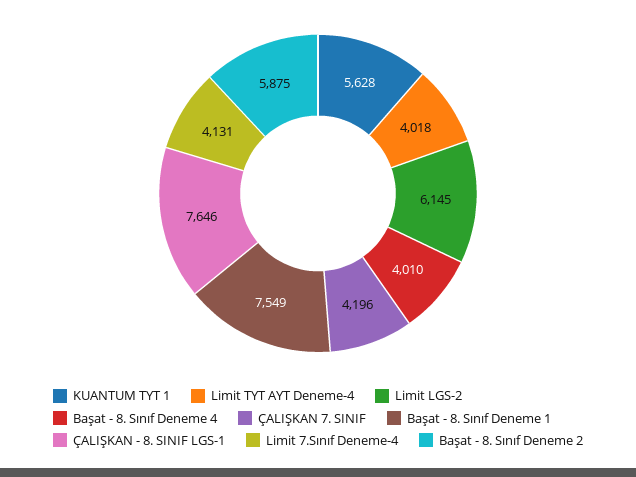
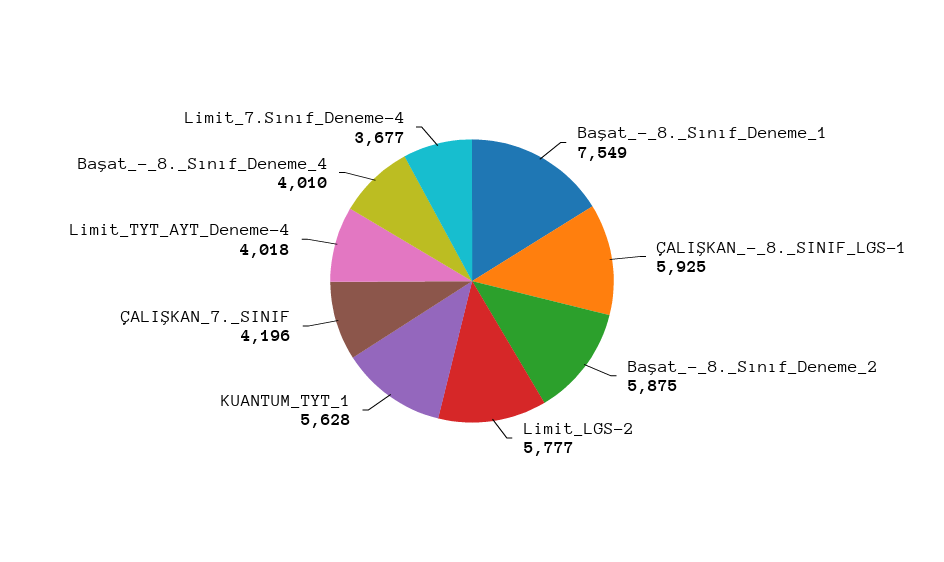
Limit LGS-2: 6145 -> 5777
ÇALIŞKAN - 8. SINIF LGS-1: 7646 -> 5925
Limit 7.Sınıf Deneme-4: 4131 -> 3677

